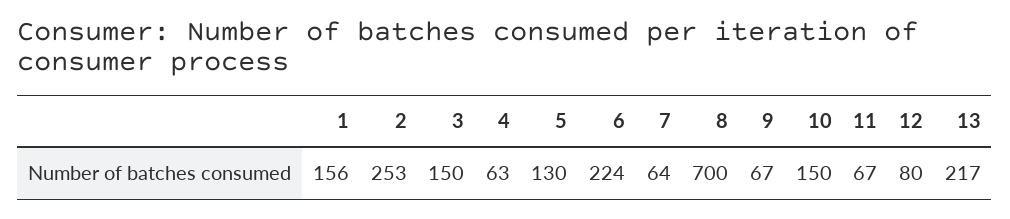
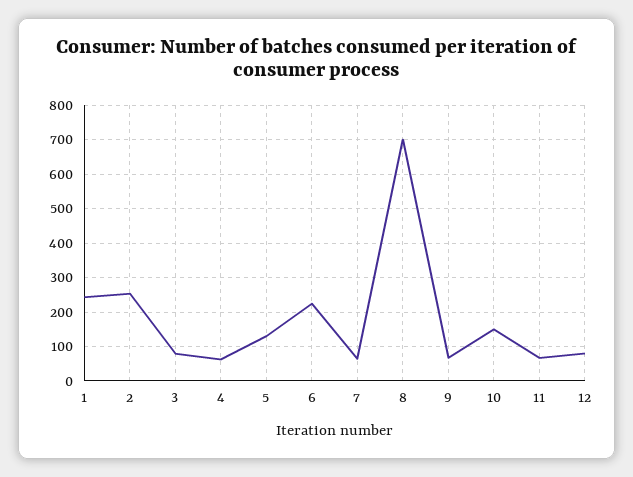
1: 156 -> 240
3: 150 -> 80
13: 217 -> none

